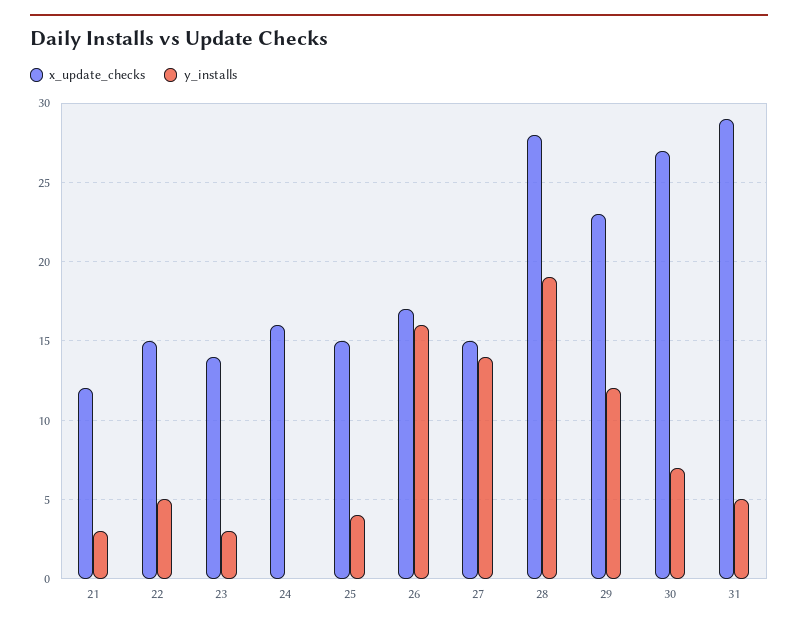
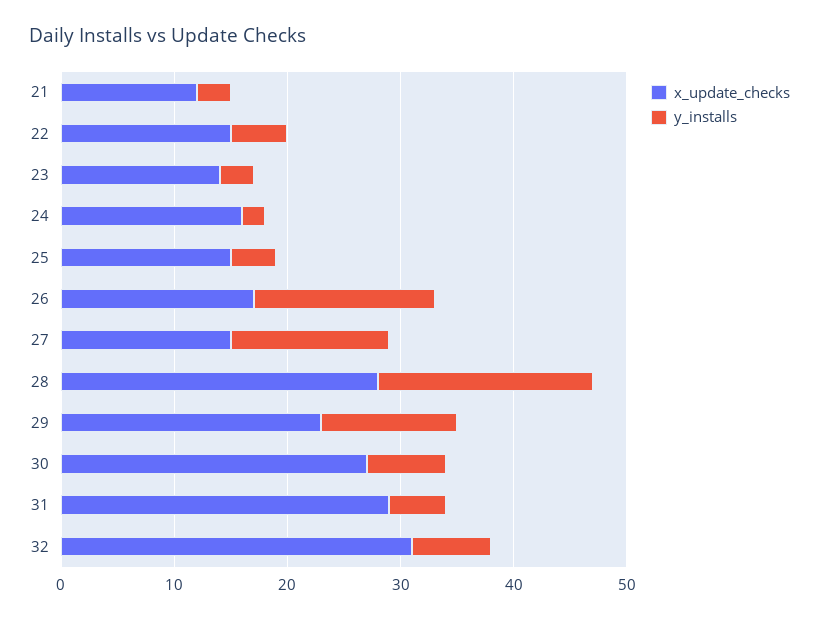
y_installs, 24: 0 -> 2
x_update_checks, 32: none -> 31
y_installs, 32: none -> 7

